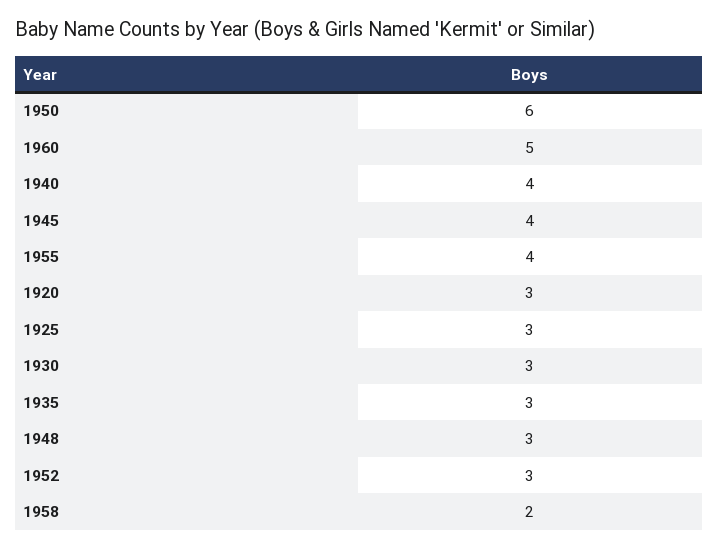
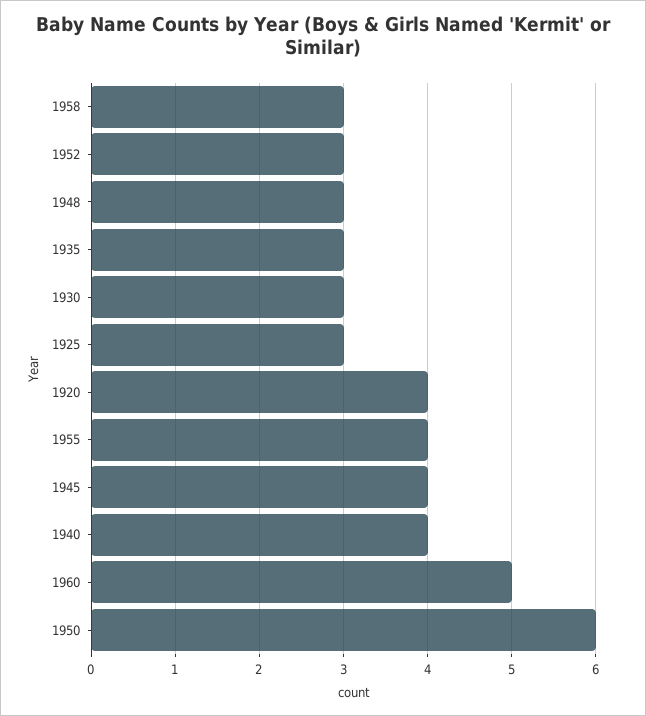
1920: 3 -> 4
1958: 2 -> 3

